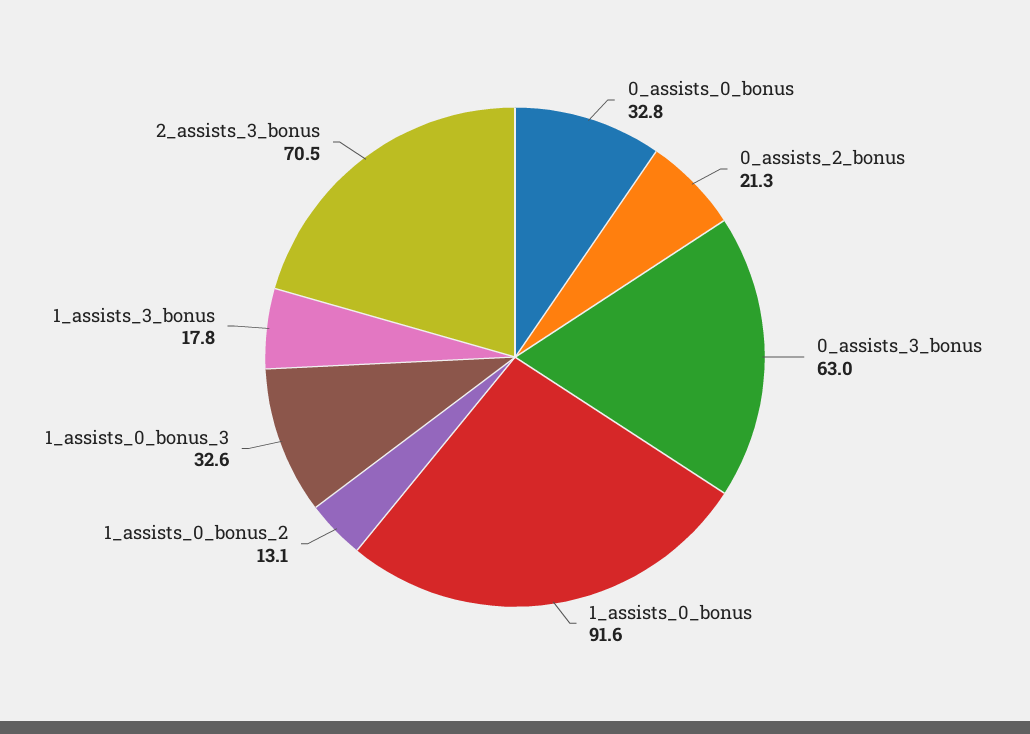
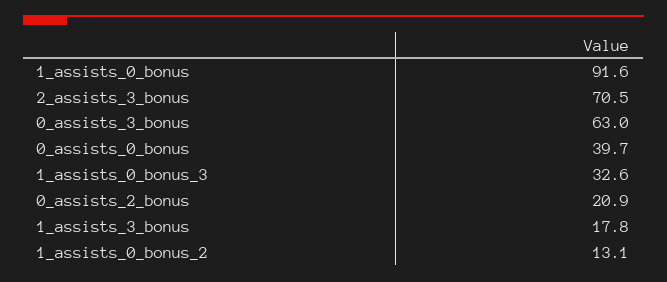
0_assists_0_bonus: 32.8 -> 39.7
0_assists_2_bonus: 21.3 -> 20.9

